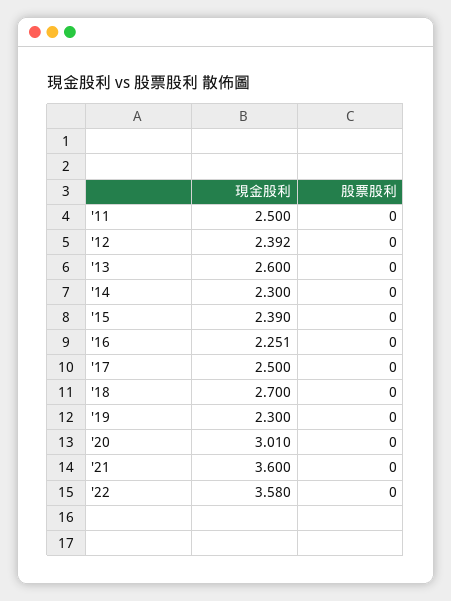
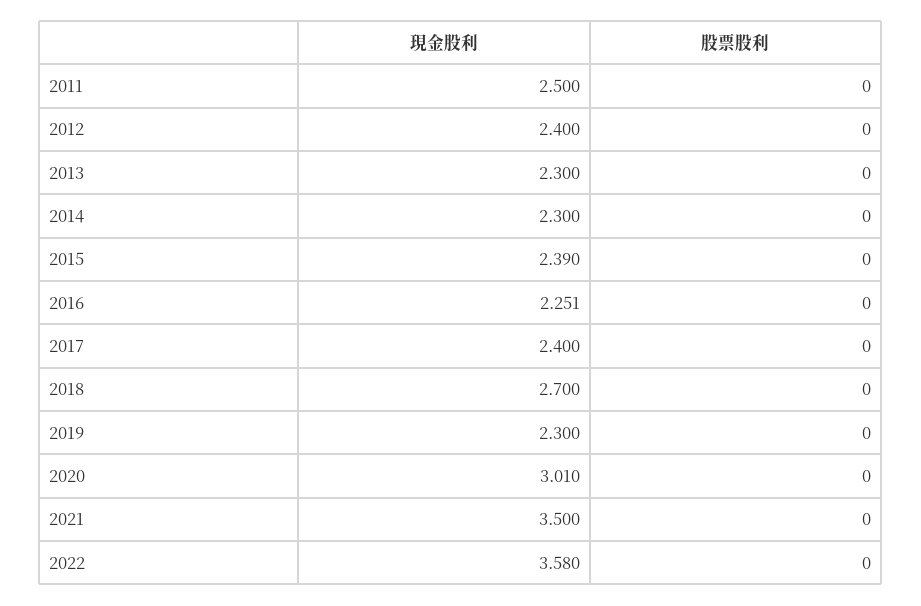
現金股利, '12: 2.392 -> 2.4
現金股利, '13: 2.6 -> 2.3
現金股利, '17: 2.5 -> 2.4
現金股利, '21: 3.6 -> 3.5

